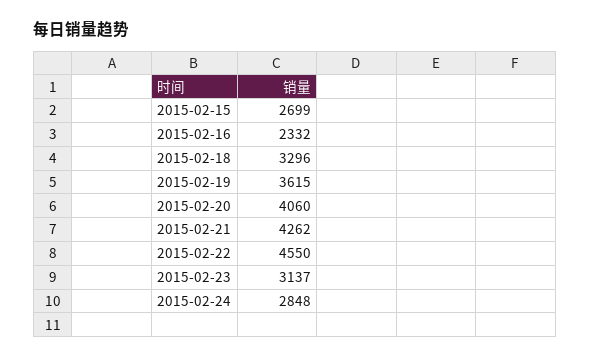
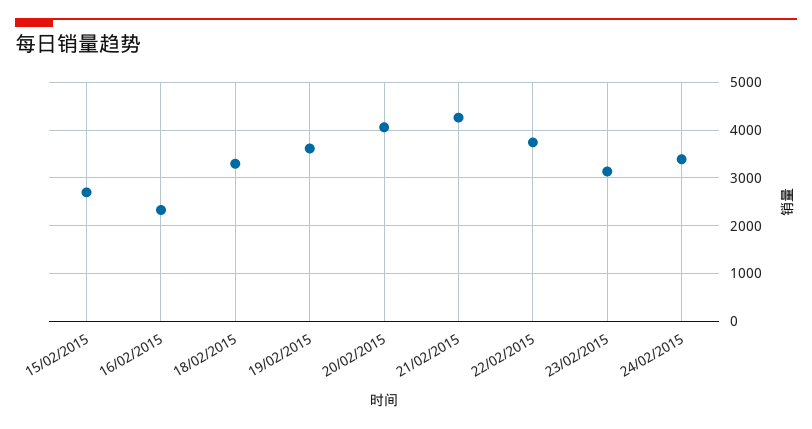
2015-02-22: 4550 -> 3800
2015-02-24: 2848 -> 3400

